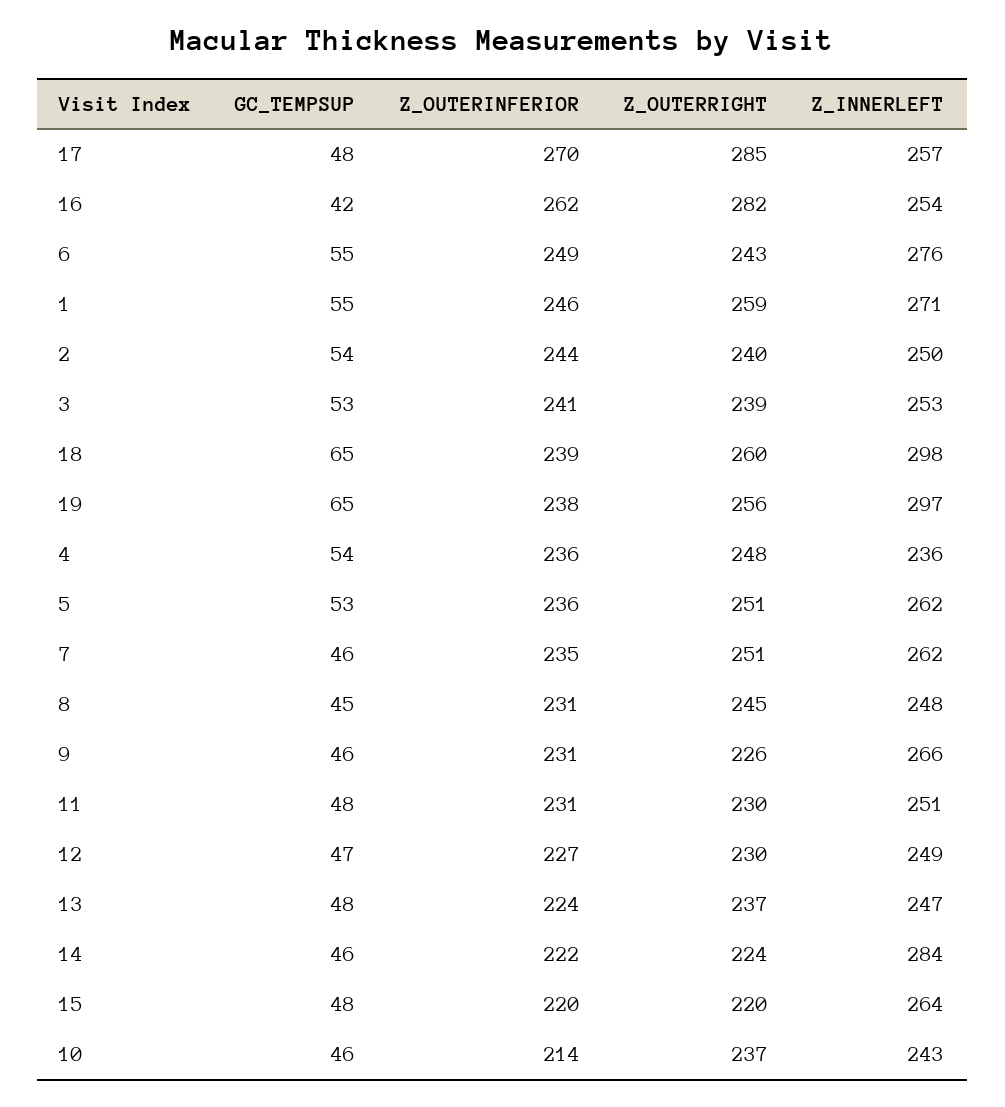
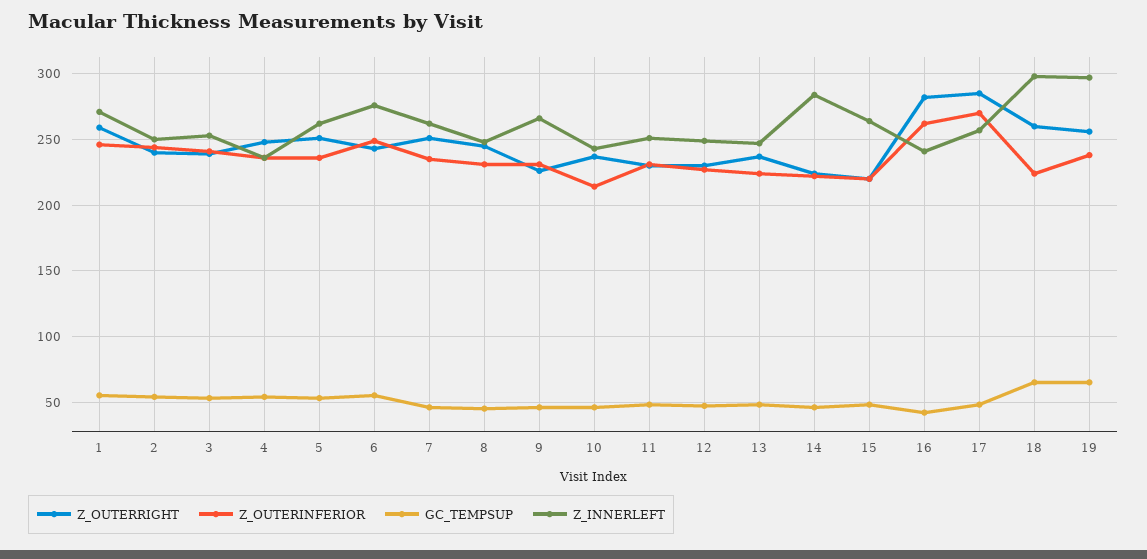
Z_INNERLEFT, 16: 254 -> 240
Z_OUTERINFERIOR, 18: 239 -> 225

